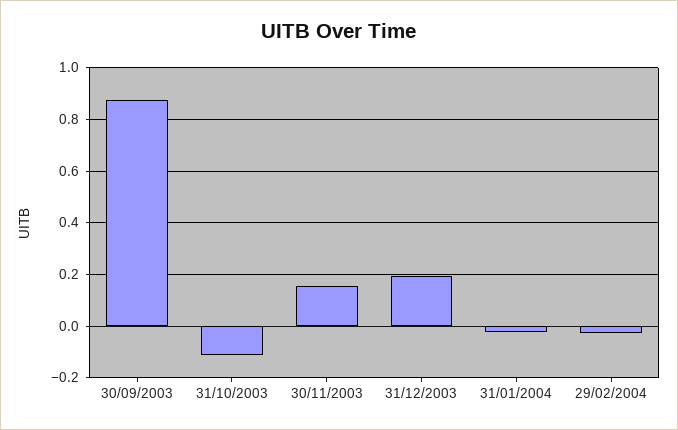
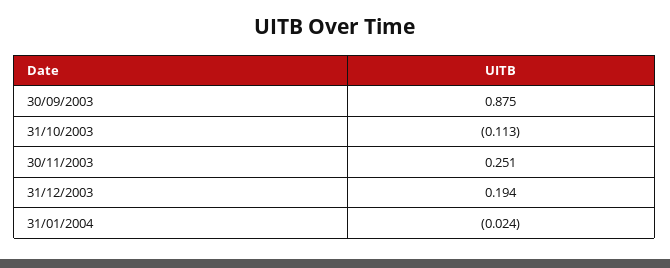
30/11/2003: 0.15 -> 0.251
29/02/2004: -0.025 -> none

